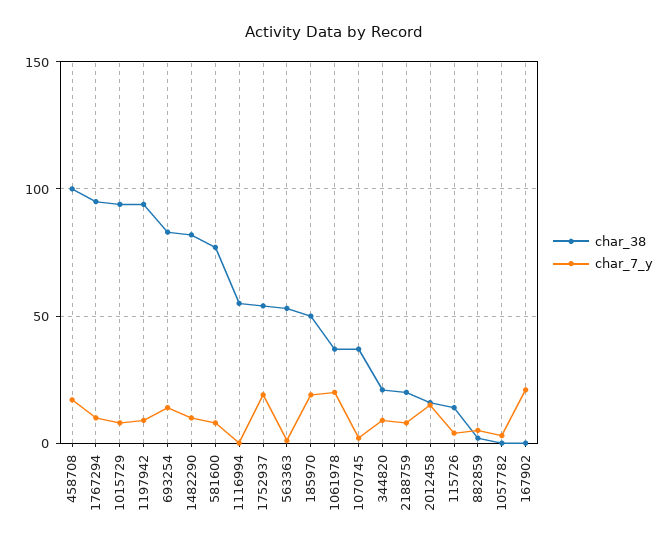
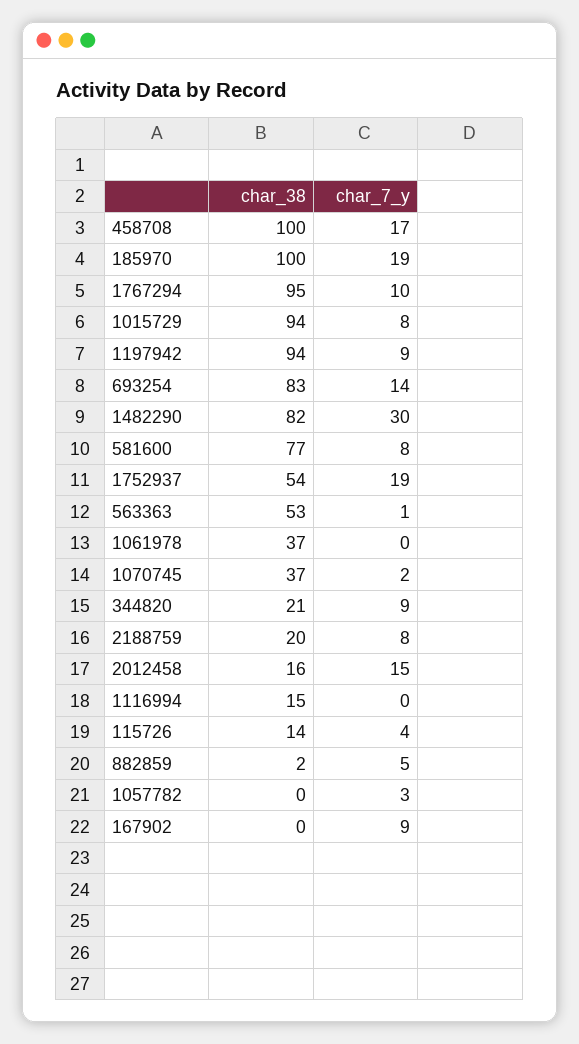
char_7_y, 1482290: 10 -> 30
char_38, 1116994: 55 -> 15
char_38, 185970: 50 -> 100
char_7_y, 1061978: 20 -> 0
char_7_y, 167902: 20 -> 9

